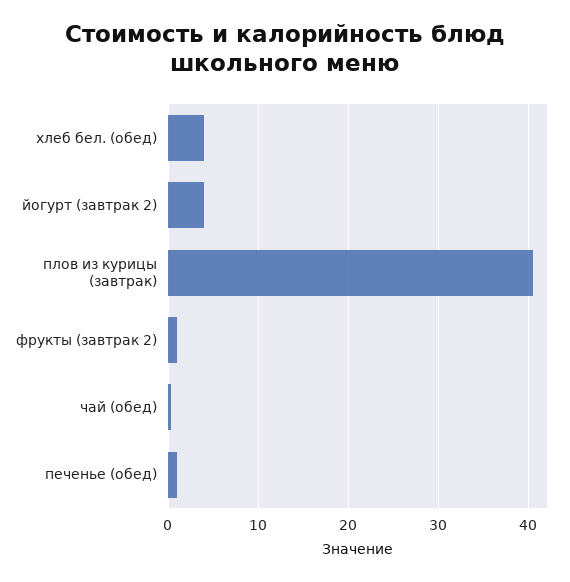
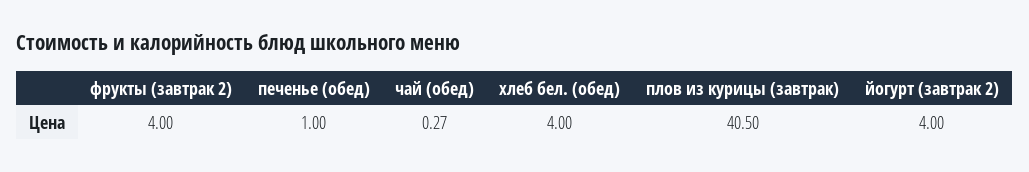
фрукты (завтрак 2): 1 -> 4

